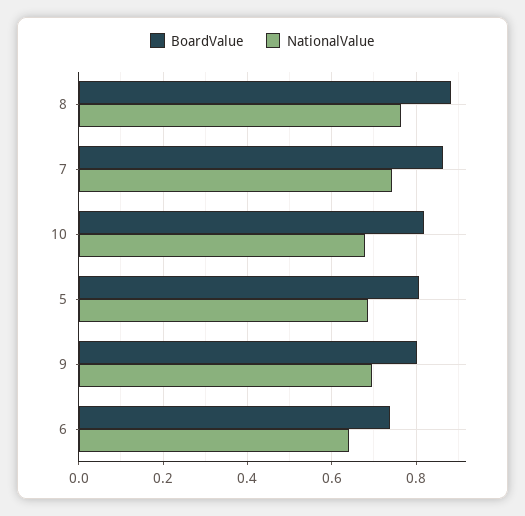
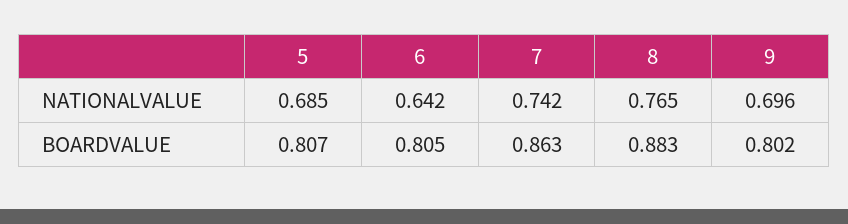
BoardValue, 10: 0.82 -> none
NationalValue, 10: 0.68 -> none
BoardValue, 6: 0.74 -> 0.805

